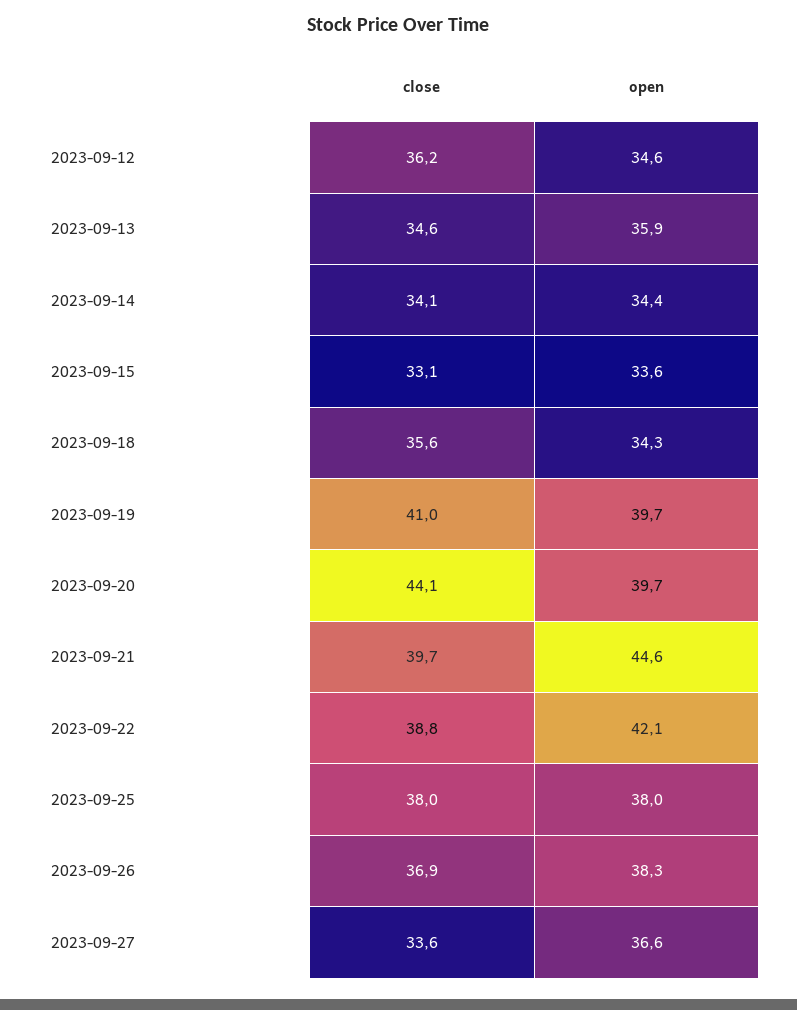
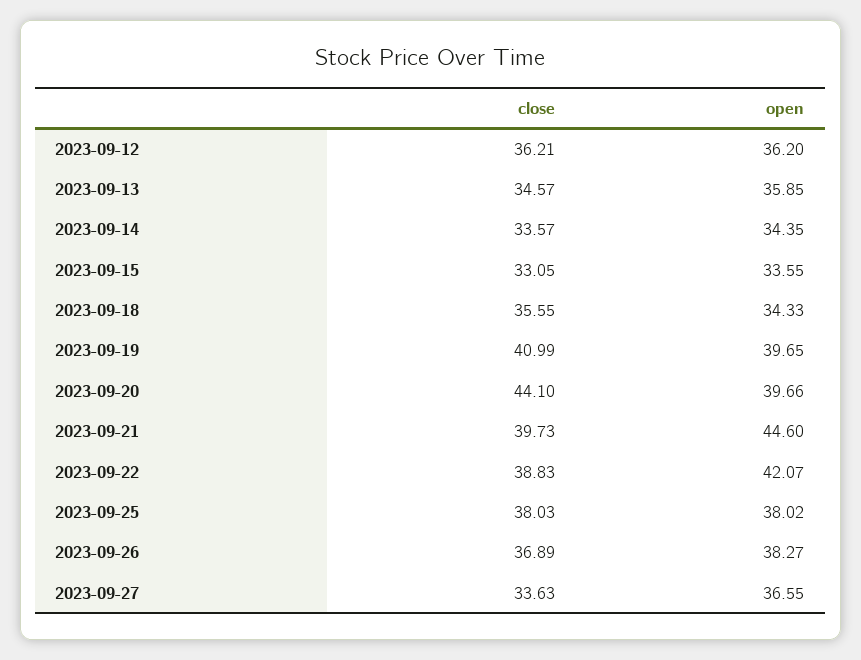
open, 2023-09-12: 34.6 -> 36.2
close, 2023-09-14: 34.1 -> 33.57

